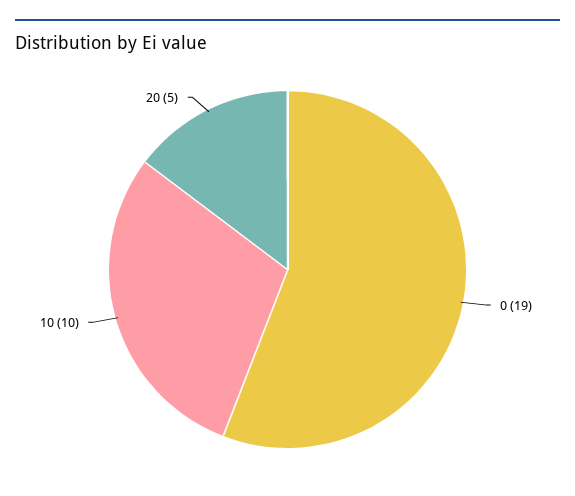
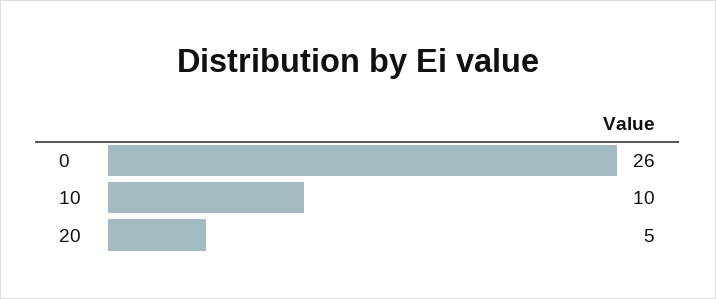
0: 19 -> 26

